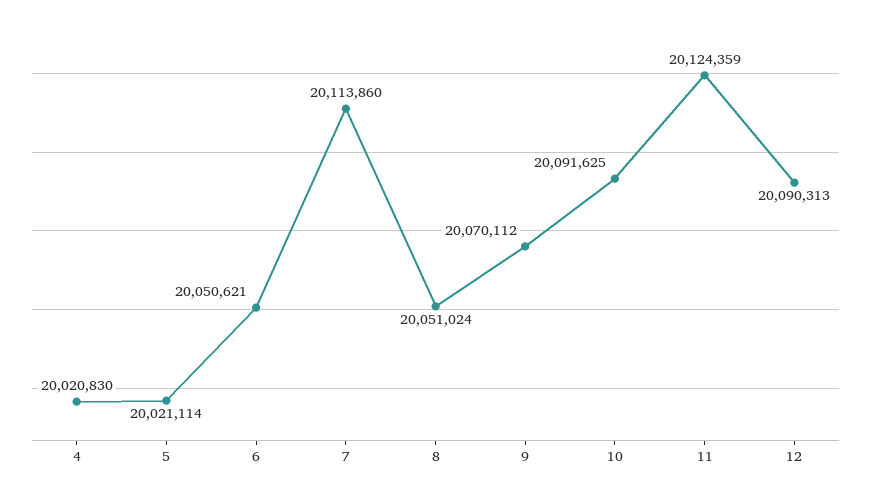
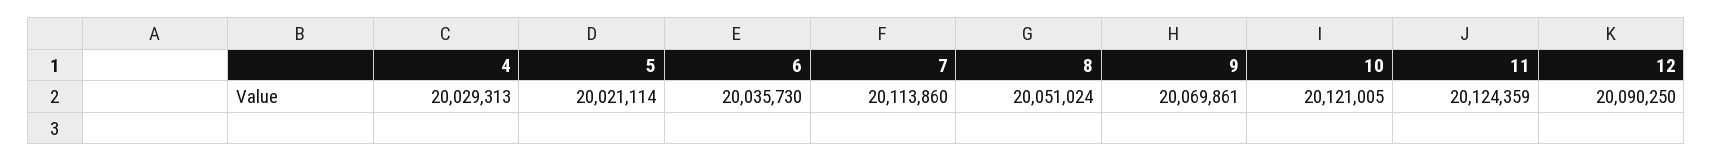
4: 20020830 -> 20029313
6: 20050621 -> 20035730
9: 20070112 -> 20069861
10: 20091625 -> 20121005
12: 20090313 -> 20090250

